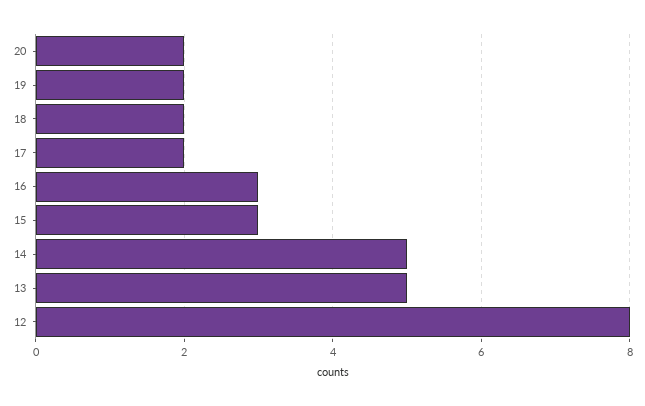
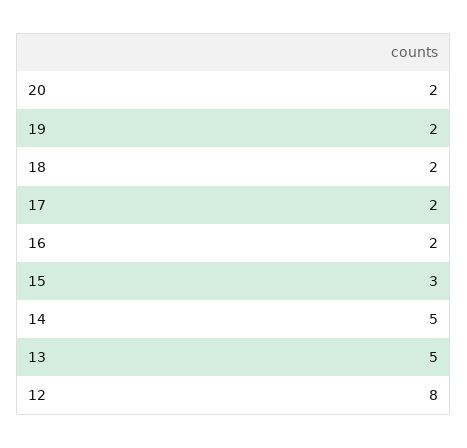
16: 3 -> 2

